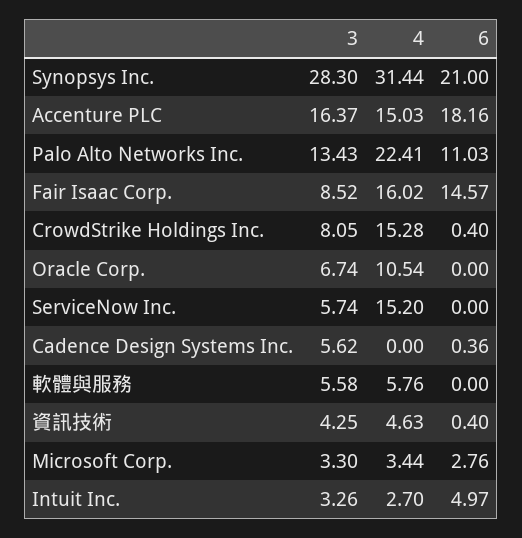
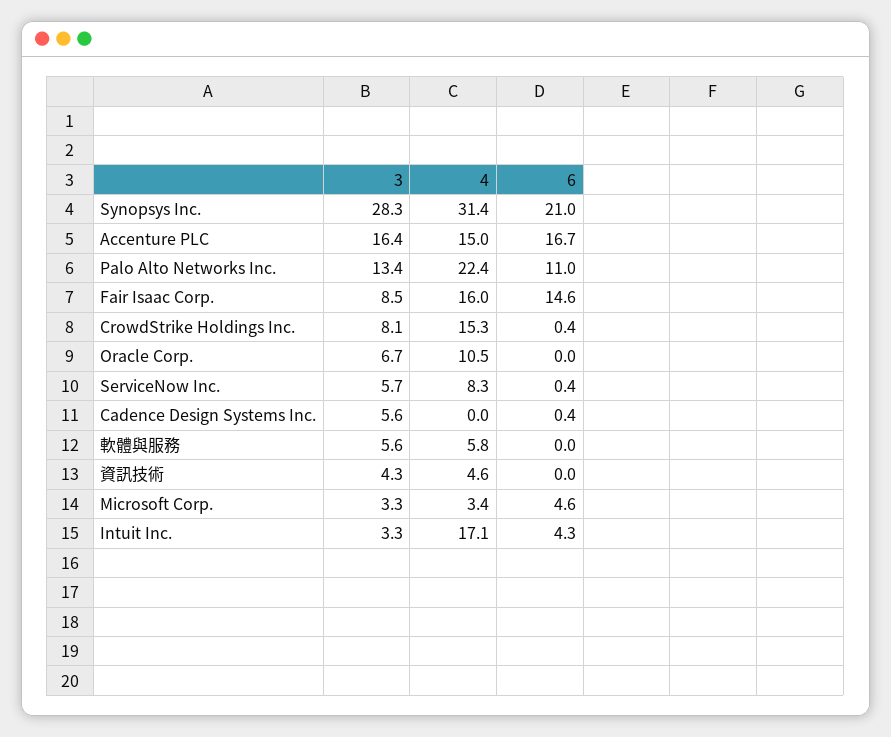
6, Accenture PLC: 18.16 -> 16.7
4, ServiceNow Inc.: 15.2 -> 8.3
6, ServiceNow Inc.: 0 -> 0.4
6, 資訊技術: 0.4 -> 0
6, Microsoft Corp.: 2.76 -> 4.6
4, Intuit Inc.: 2.7 -> 17.1
6, Intuit Inc.: 4.97 -> 4.3

